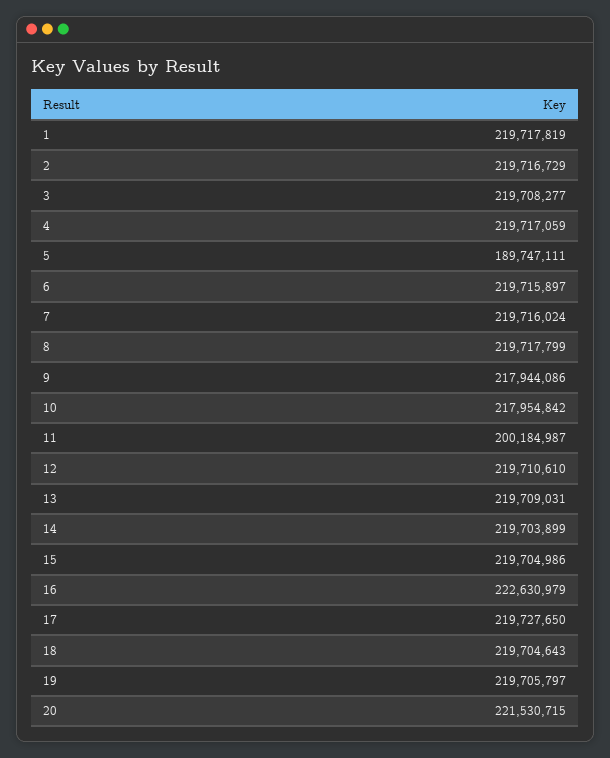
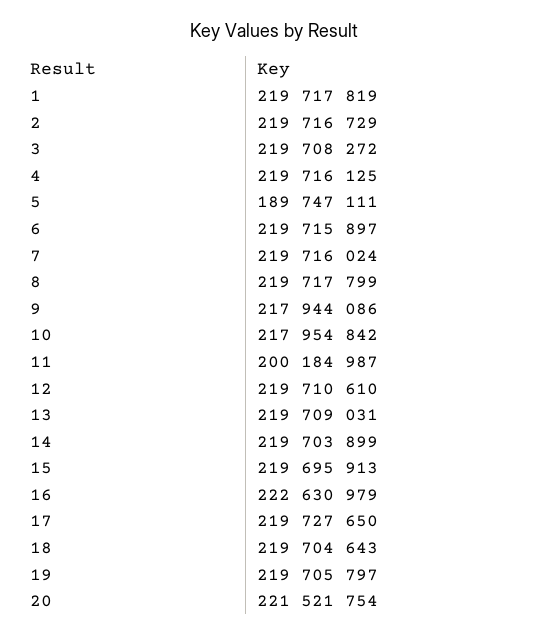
3: 219708277 -> 219708272
4: 219717059 -> 219716125
15: 219704986 -> 219695913
20: 221530715 -> 221521754

